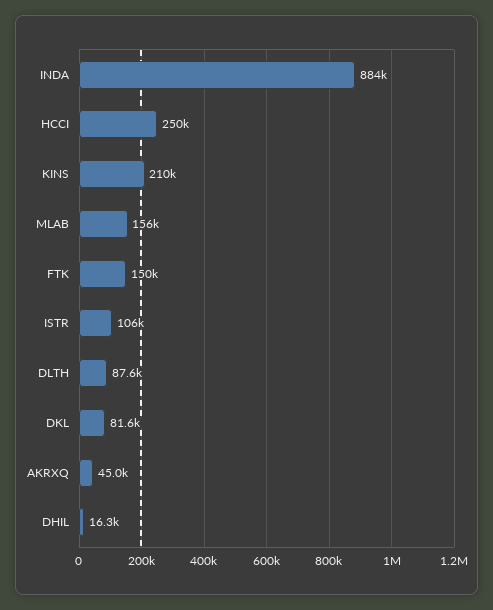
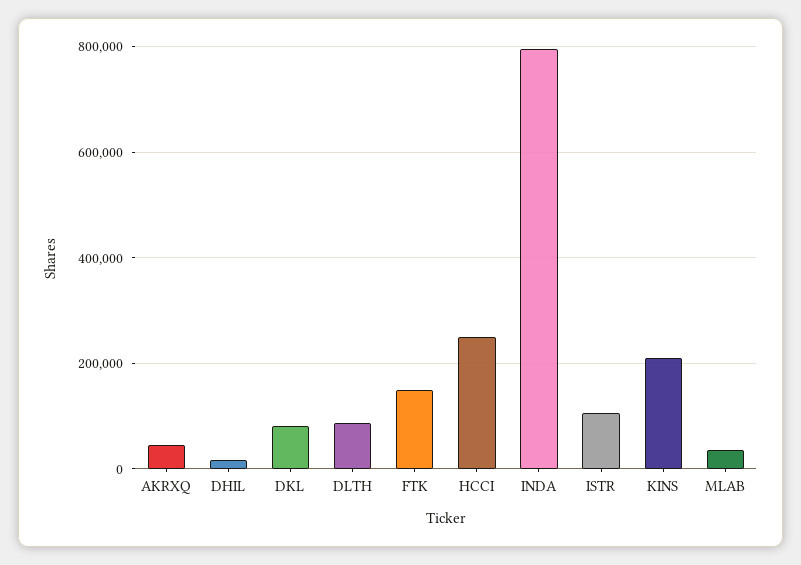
INDA: 884000 -> 800000
MLAB: 156000 -> 40000

